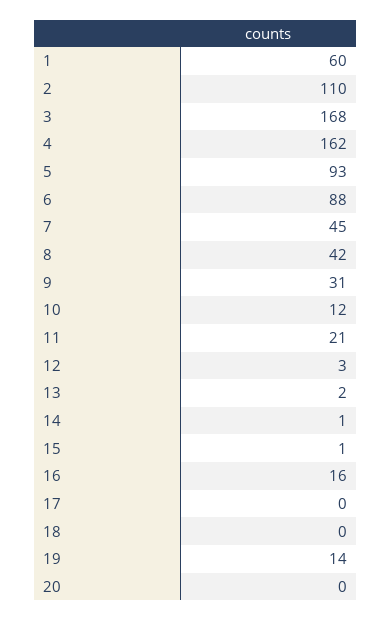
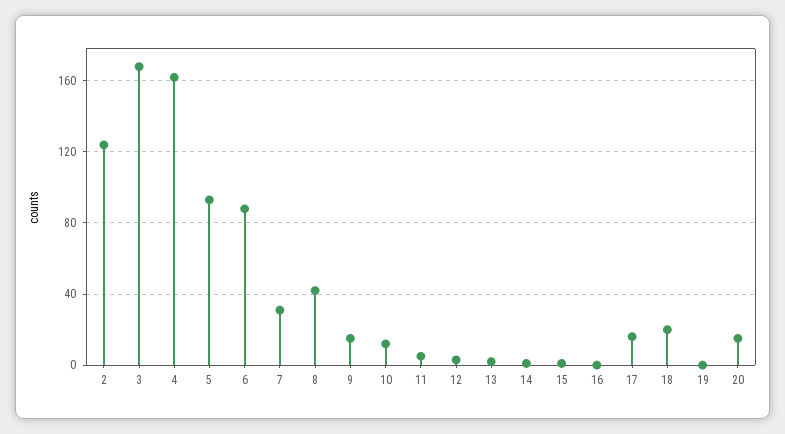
1: 60 -> none
2: 110 -> 125
7: 45 -> 30
9: 31 -> 15
11: 21 -> 5
16: 16 -> 0
17: 0 -> 15
18: 0 -> 20
19: 14 -> 0
20: 0 -> 15

